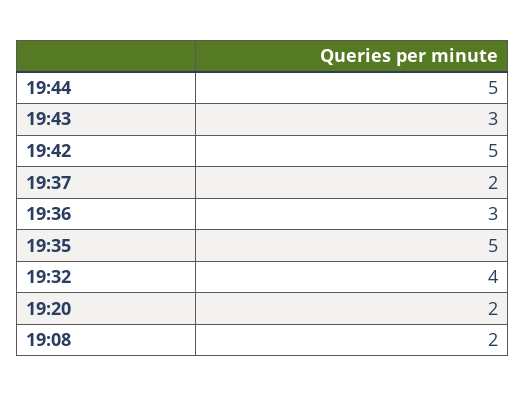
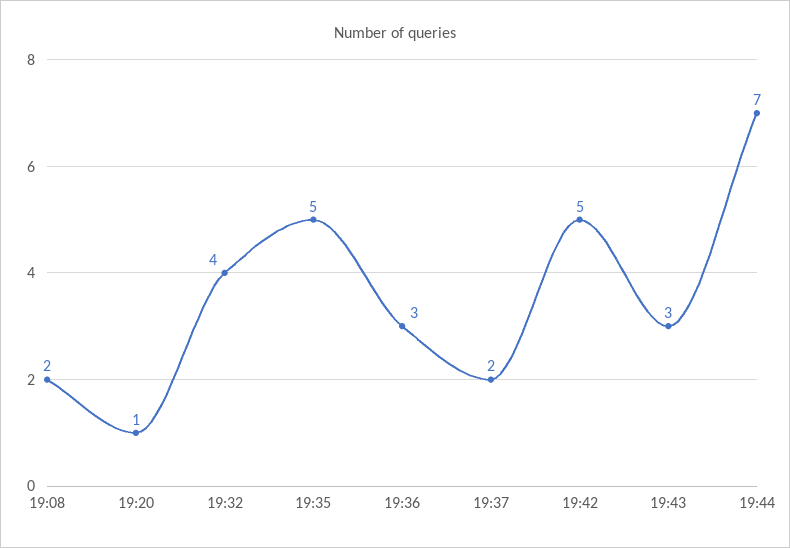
19:44: 5 -> 7
19:20: 2 -> 1

